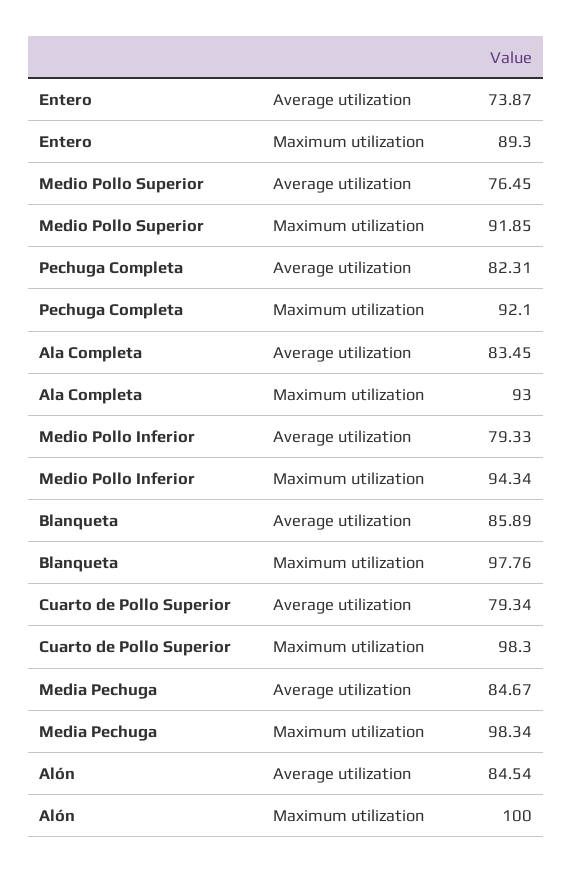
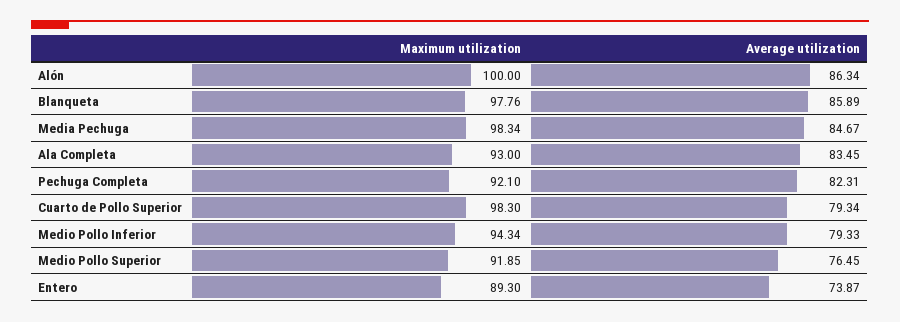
Alón, Average utilization: 84.54 -> 86.34

